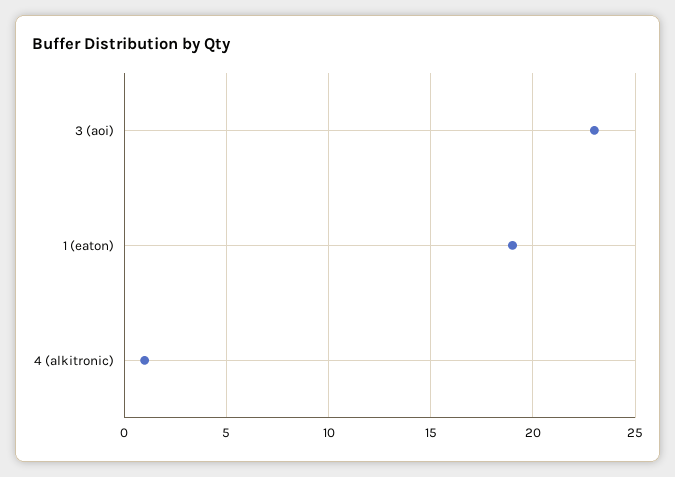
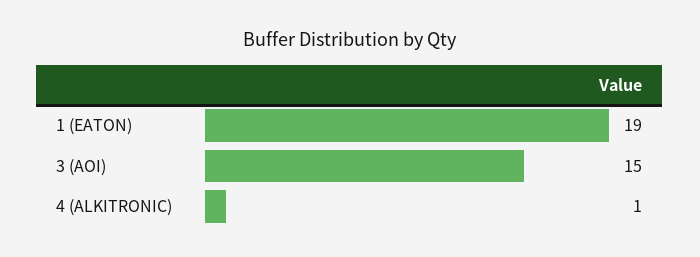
3 (aoi): 23 -> 15

